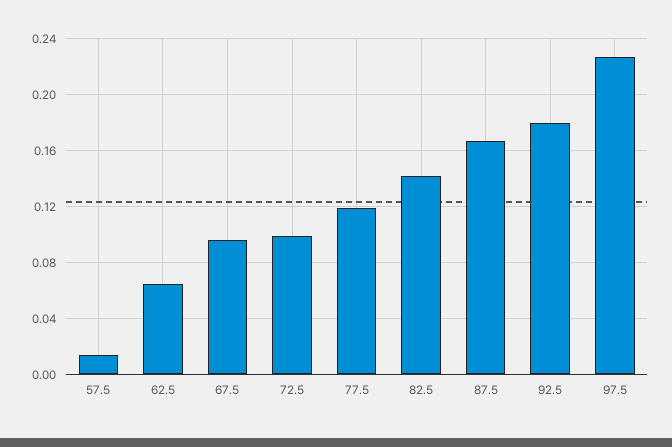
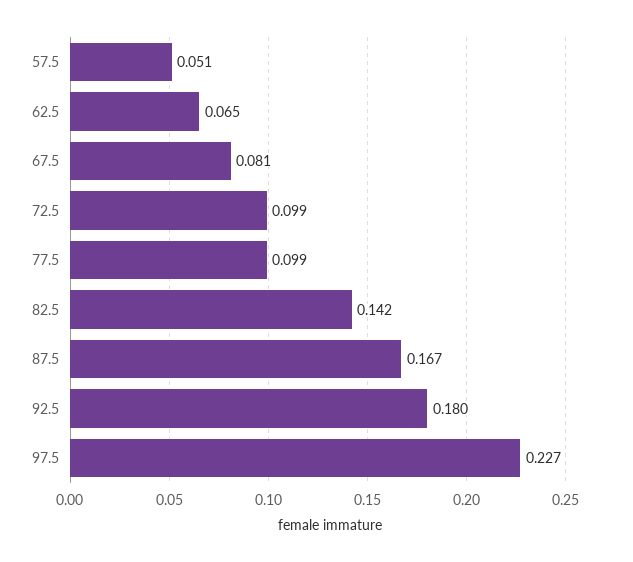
57.5: 0.015 -> 0.051
67.5: 0.095 -> 0.081
77.5: 0.12 -> 0.099

